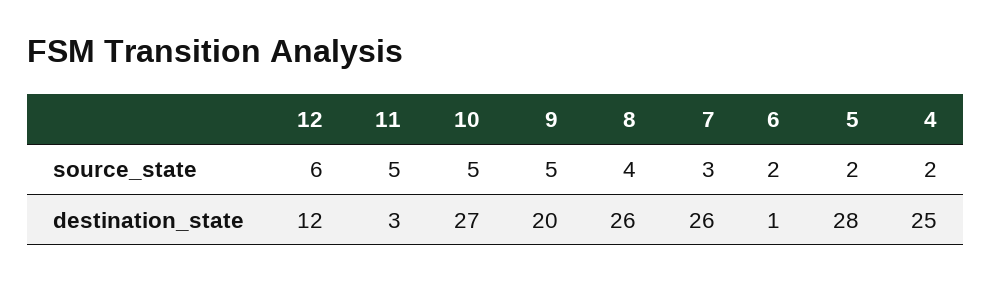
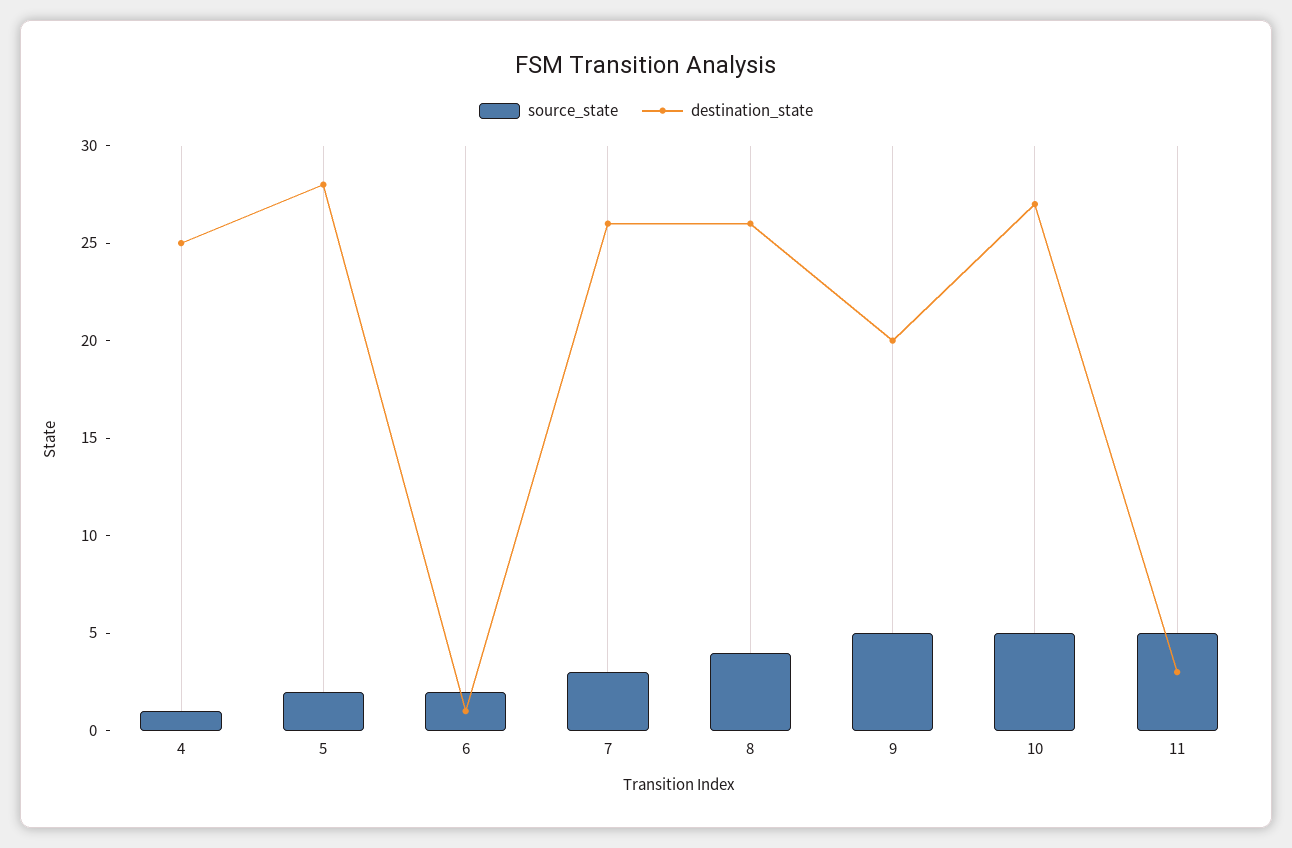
source_state, 12: 6 -> none
source_state, 4: 2 -> 1
destination_state, 12: 12 -> none

